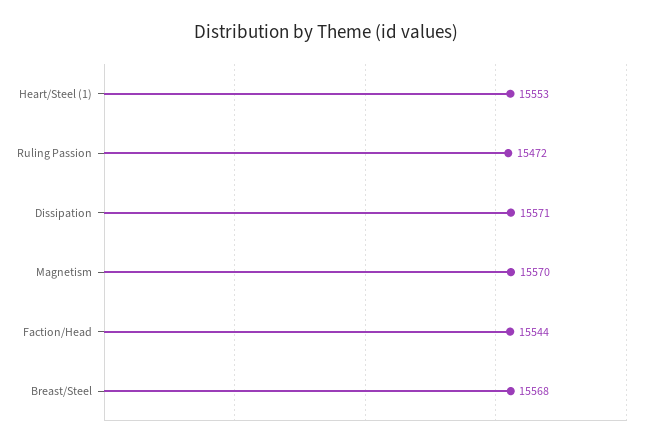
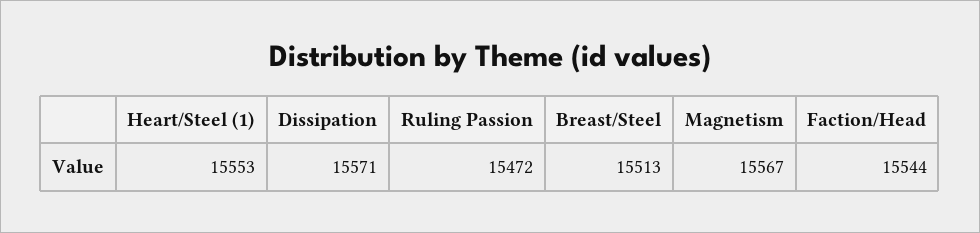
Magnetism: 15570 -> 15567
Breast/Steel: 15568 -> 15513

